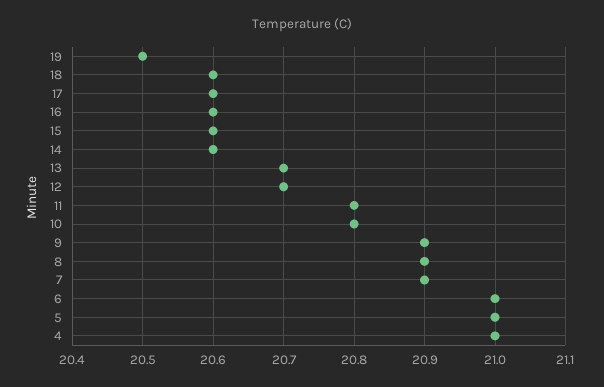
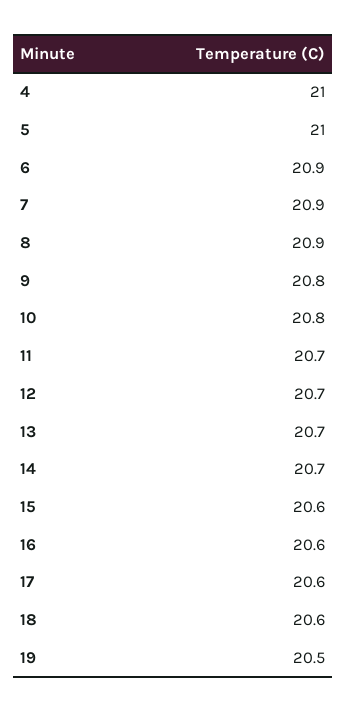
14: 20.6 -> 20.7
11: 20.8 -> 20.7
9: 20.9 -> 20.8
6: 21 -> 20.9

